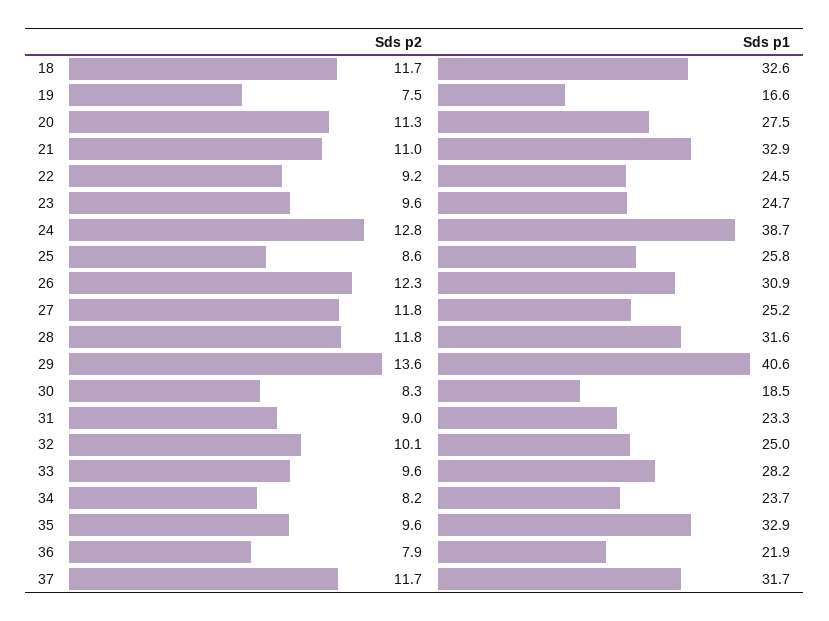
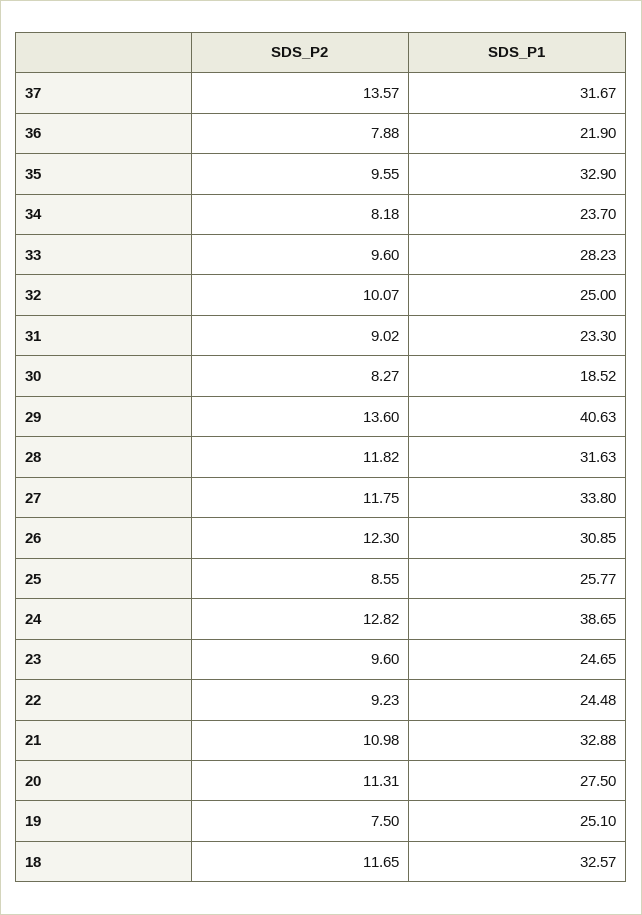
Sds p1, 19: 16.6 -> 25.1
Sds p1, 27: 25.2 -> 33.8
Sds p2, 37: 11.7 -> 13.57

